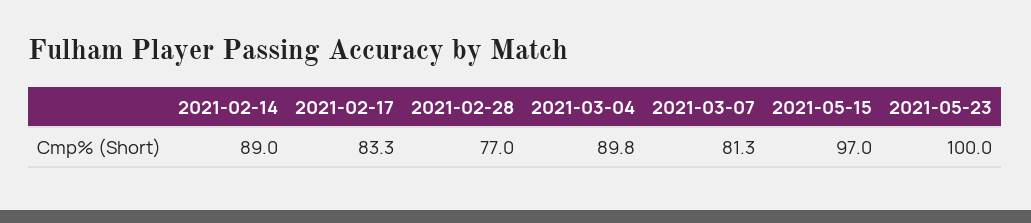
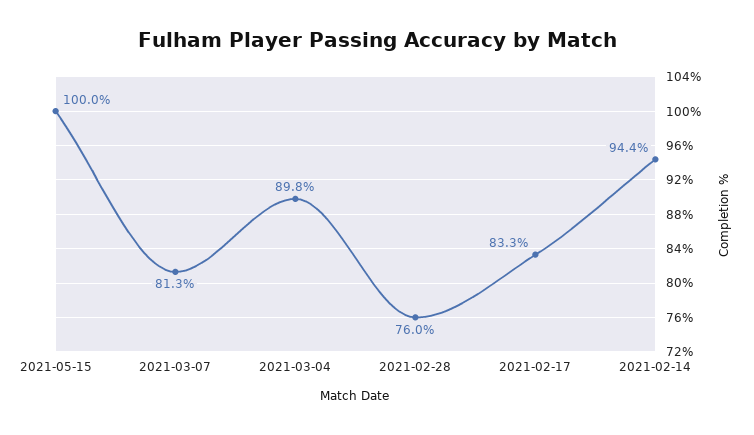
2021-02-14: 89 -> 94.4
2021-02-28: 77 -> 76
2021-05-15: 97 -> 100
2021-05-23: 100 -> none

